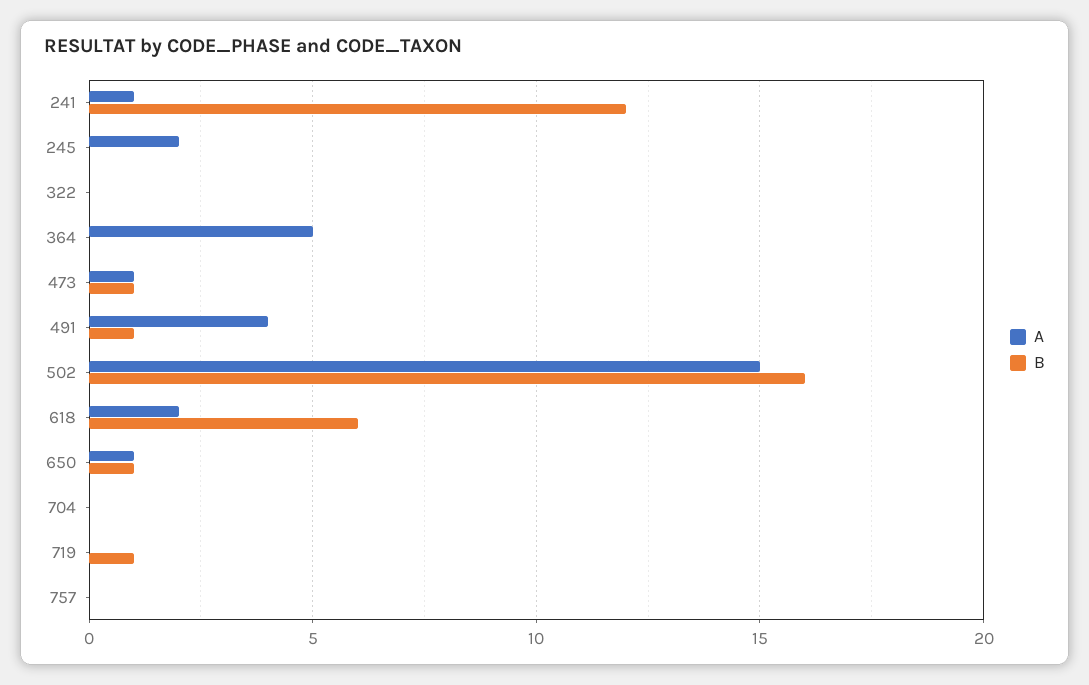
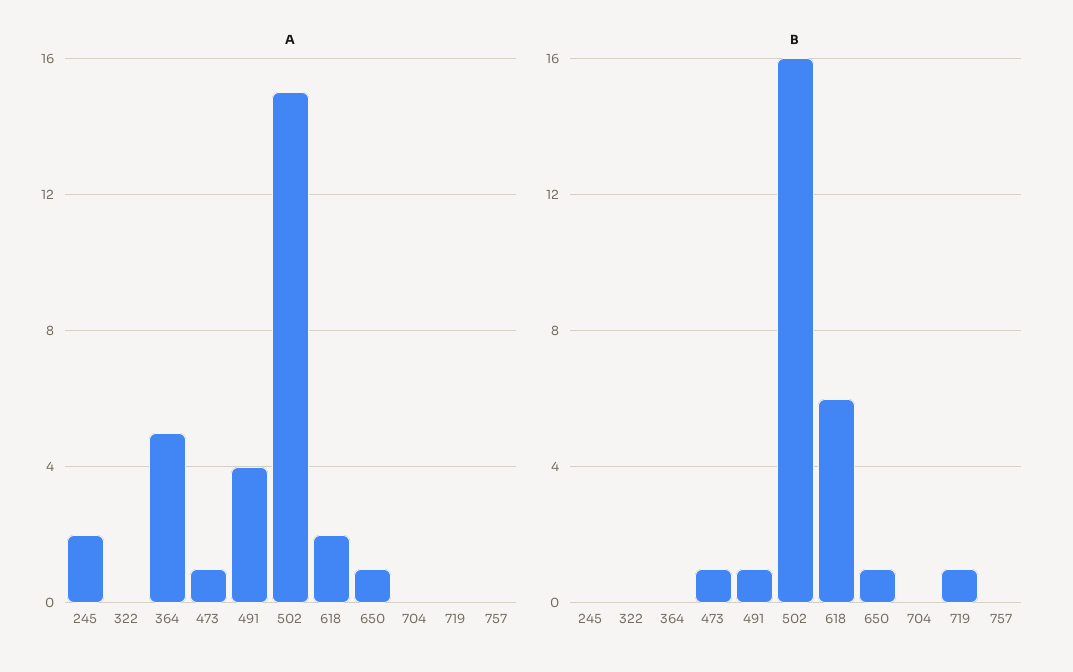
A, 241: 1 -> none
B, 241: 12 -> none

